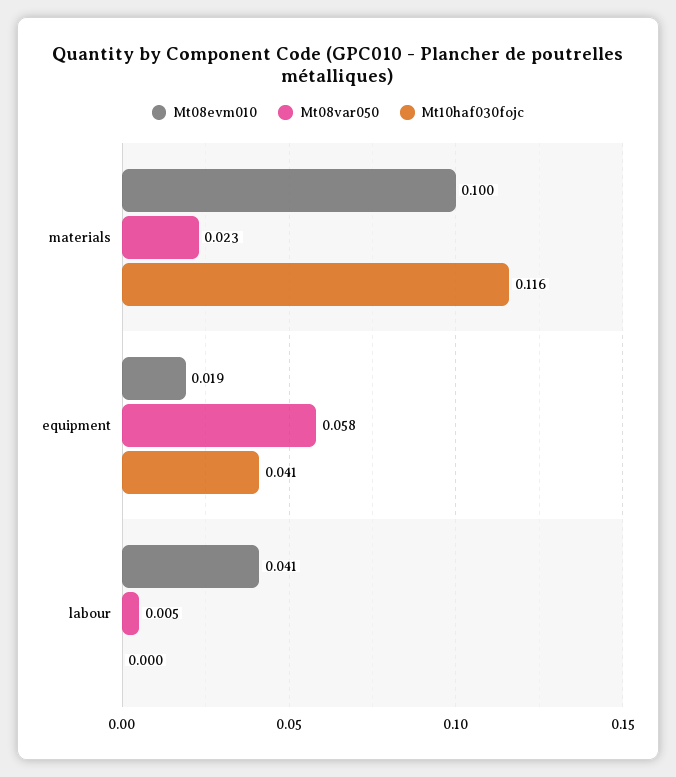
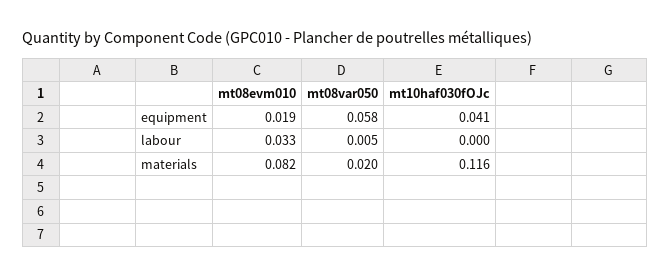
Mt08evm010, materials: 0.1 -> 0.082
Mt08var050, materials: 0.023 -> 0.02
Mt08evm010, labour: 0.041 -> 0.033

